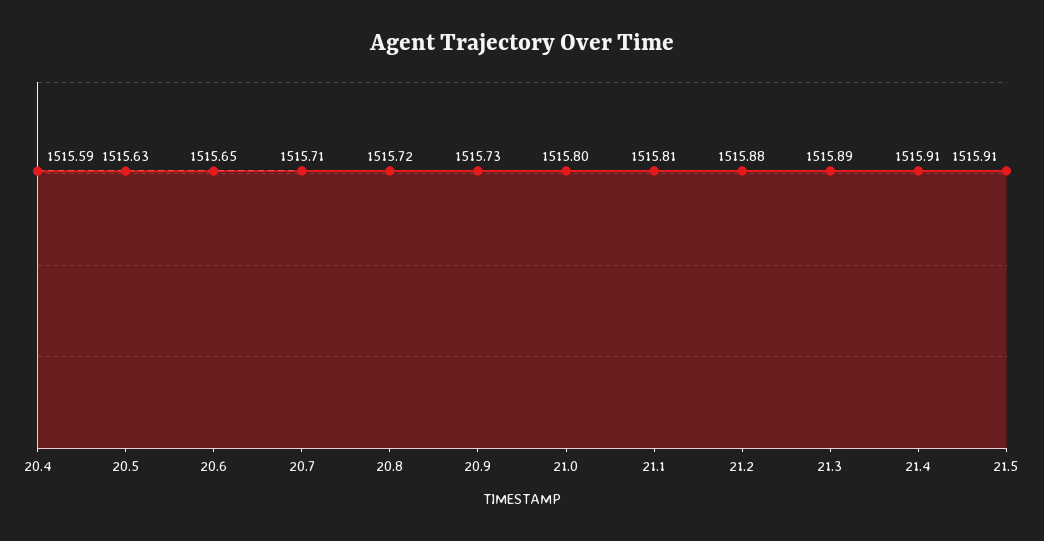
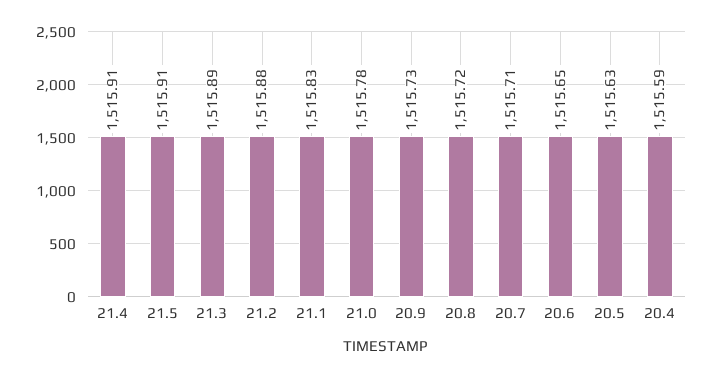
21.0: 1515.8 -> 1515.78
21.1: 1515.81 -> 1515.83

